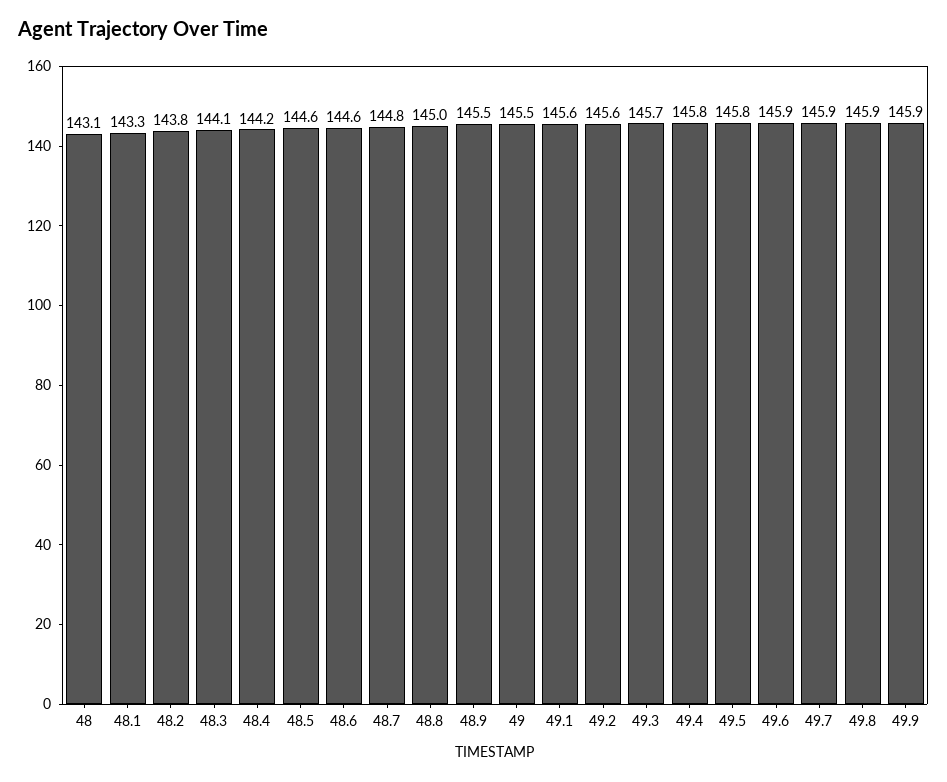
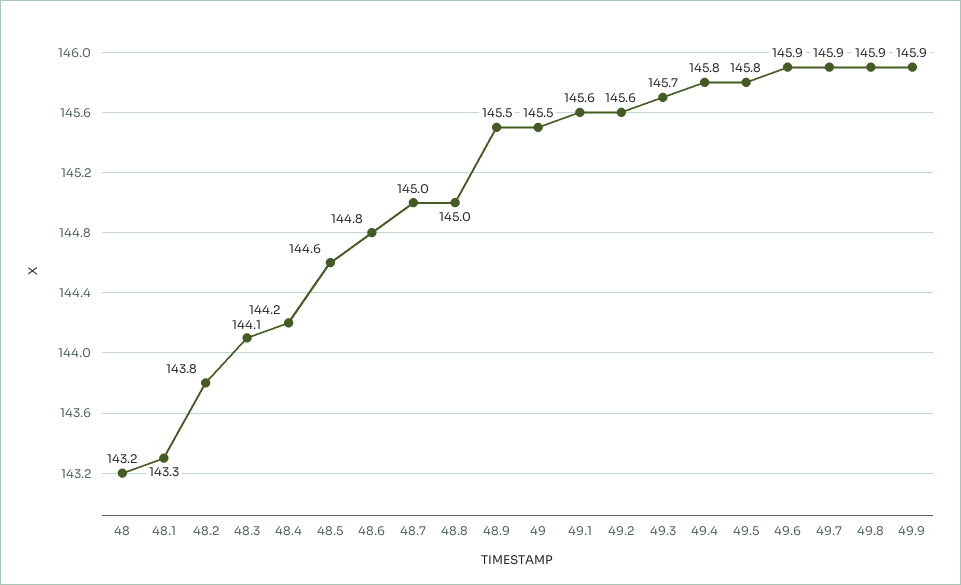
48: 143.1 -> 143.2
48.6: 144.6 -> 144.8
48.7: 144.8 -> 145

